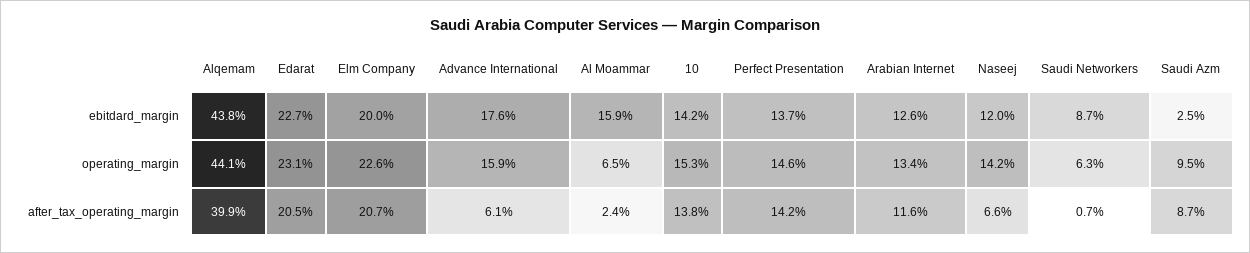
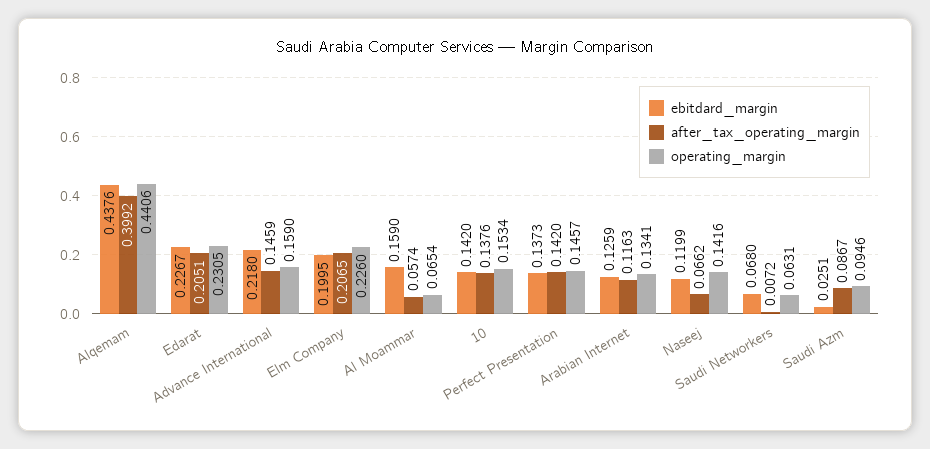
ebitdard_margin, Advance International: 0.176 -> 0.218
ebitdard_margin, Saudi Networkers: 0.087 -> 0.068
after_tax_operating_margin, Advance International: 0.061 -> 0.1459
after_tax_operating_margin, Al Moammar: 0.024 -> 0.0574

